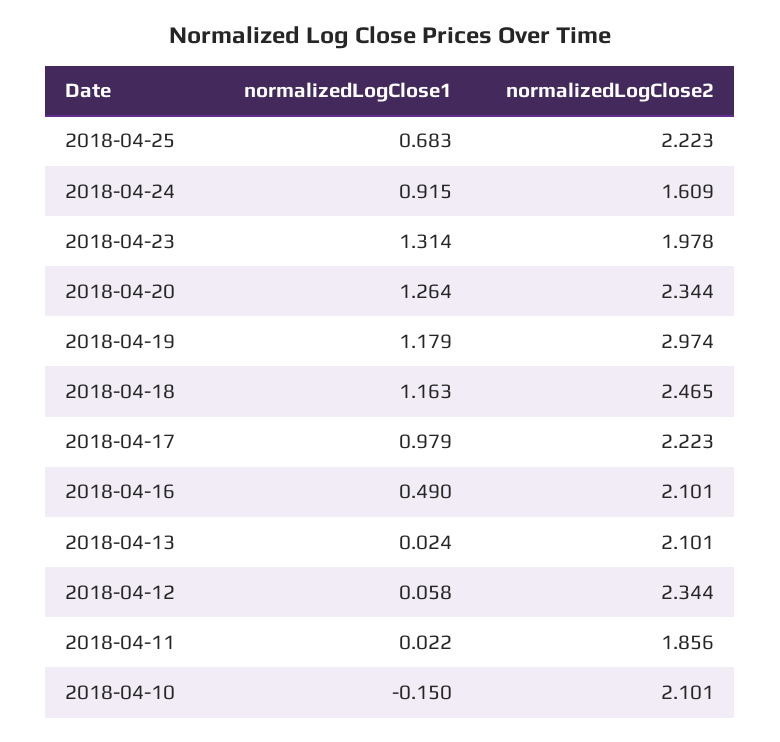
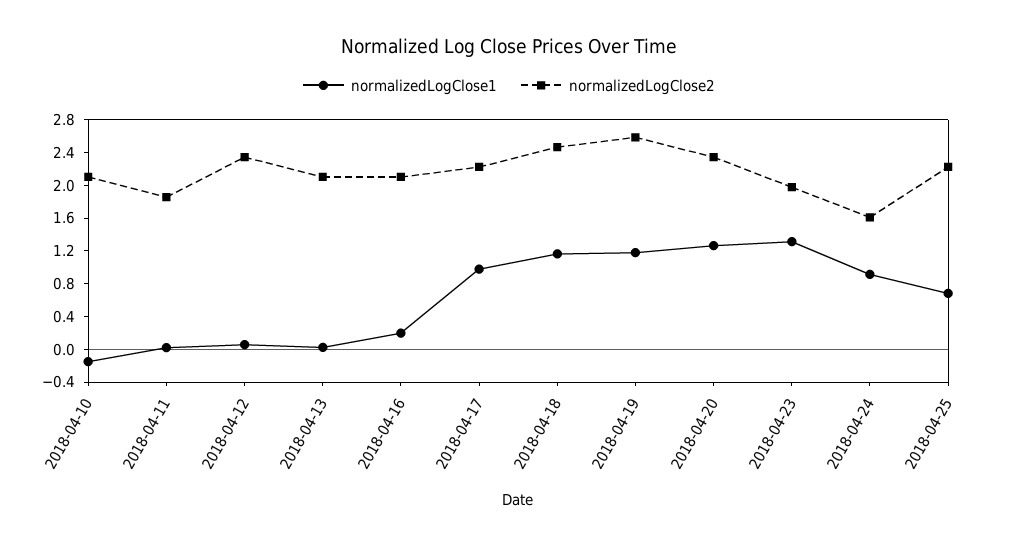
normalizedLogClose2, 2018-04-19: 2.974 -> 2.6
normalizedLogClose1, 2018-04-16: 0.49 -> 0.2

